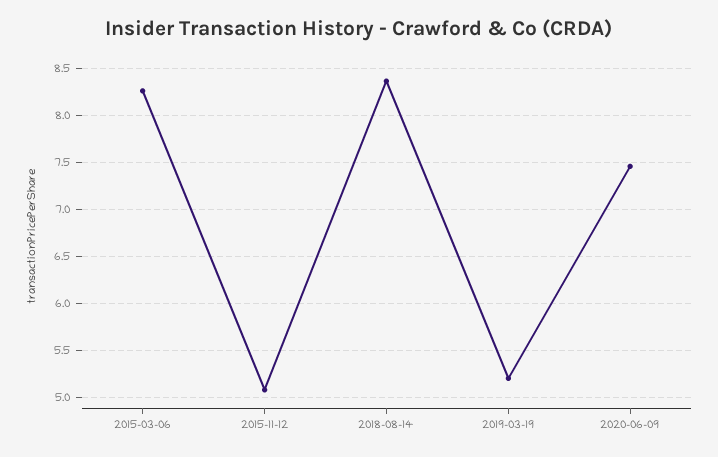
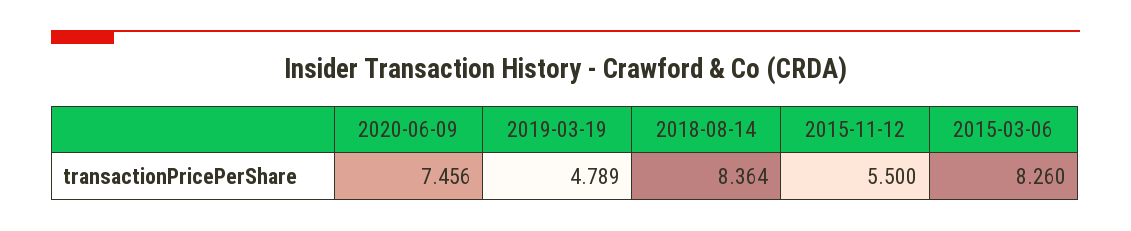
2015-11-12: 5.1 -> 5.5
2019-03-19: 5.2 -> 4.789

